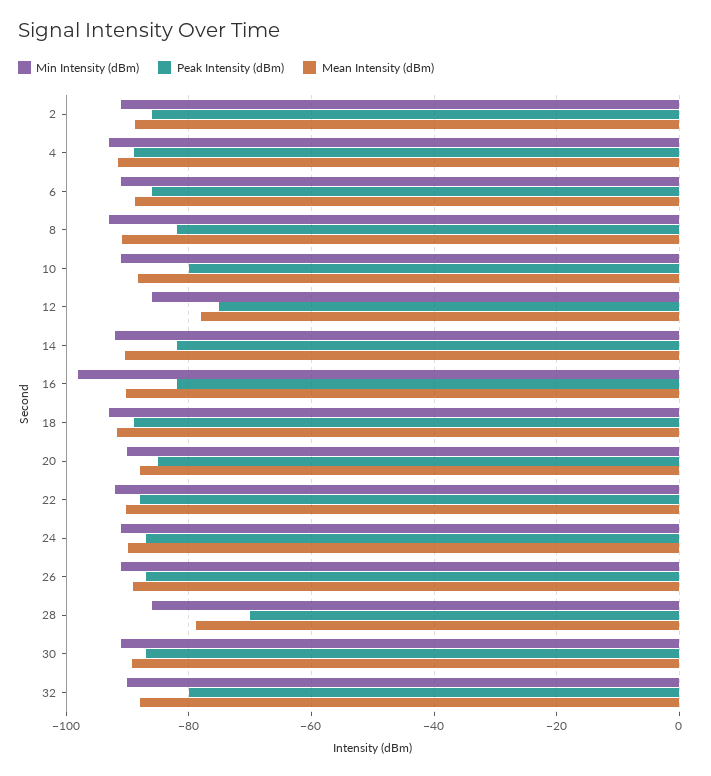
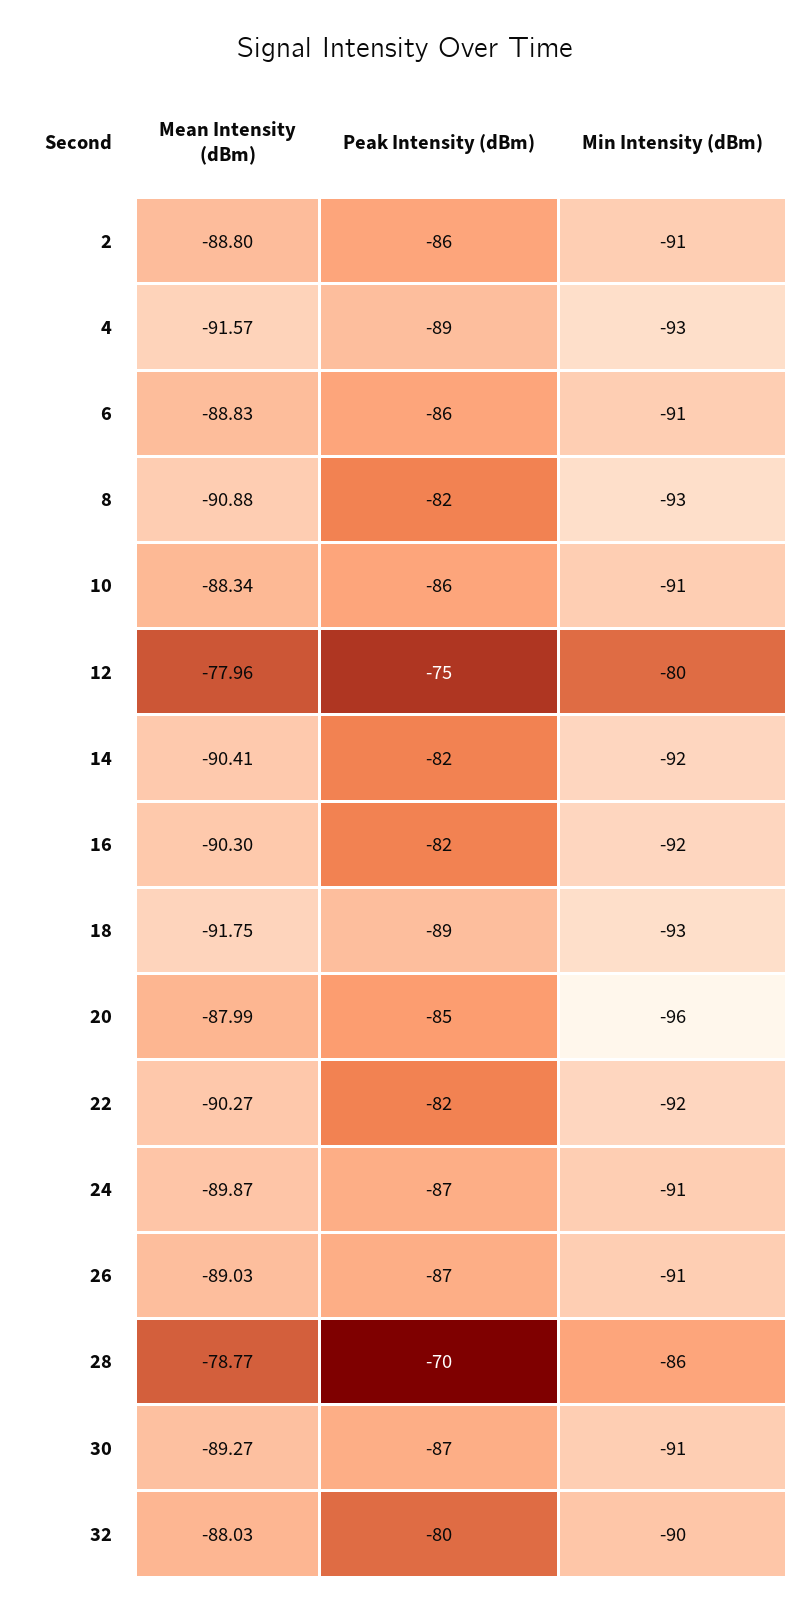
Peak Intensity (dBm), 10: -80 -> -86
Min Intensity (dBm), 12: -86 -> -80
Min Intensity (dBm), 16: -98 -> -92
Min Intensity (dBm), 20: -90 -> -96
Peak Intensity (dBm), 22: -88 -> -82

